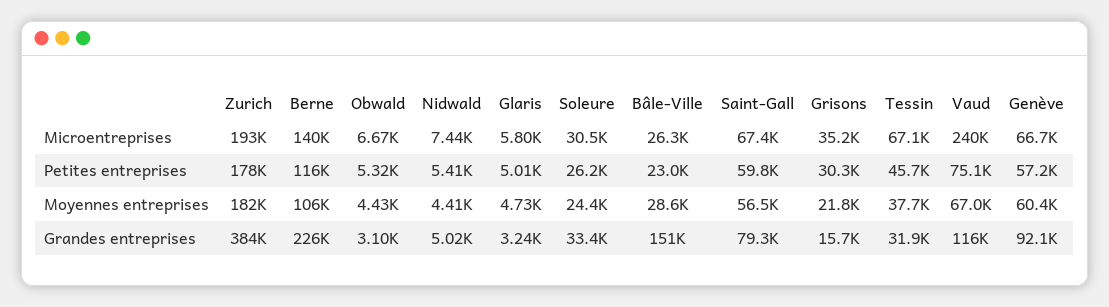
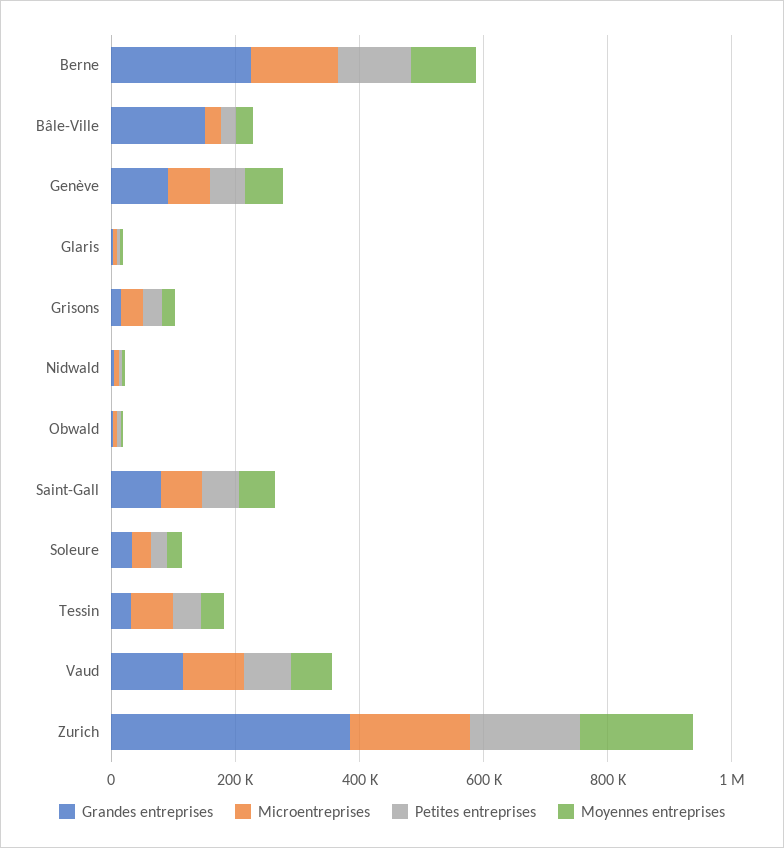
Microentreprises, Vaud: 240000 -> 100000

